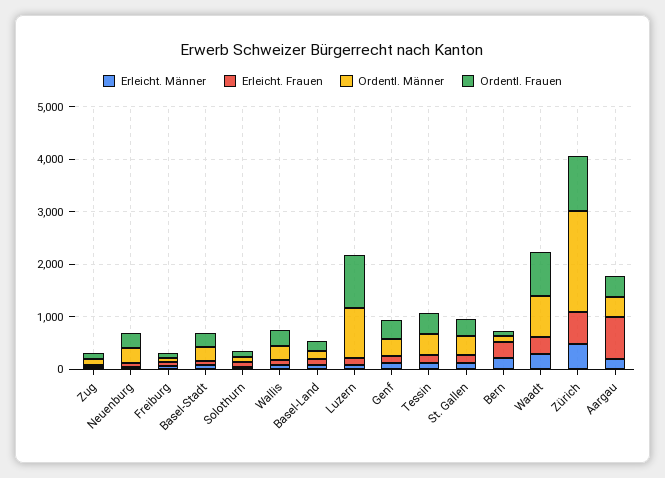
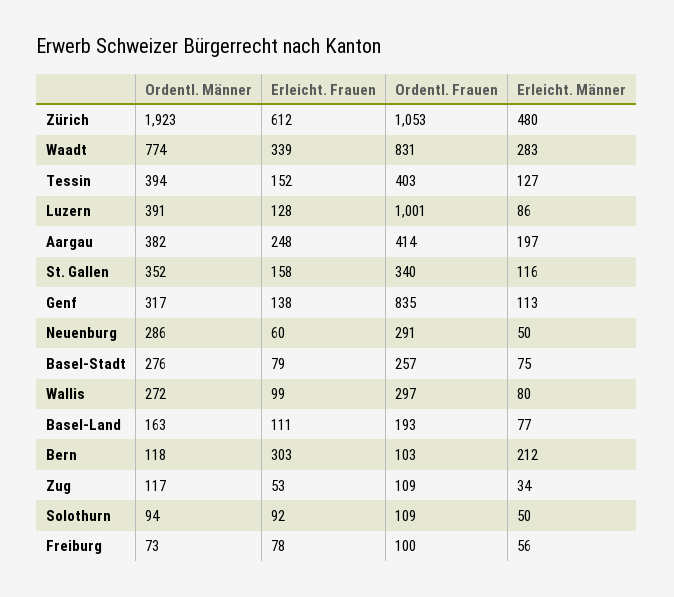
Ordentl. Männer, Luzern: 1000 -> 391
Ordentl. Frauen, Genf: 400 -> 835
Erleicht. Frauen, Aargau: 800 -> 248

